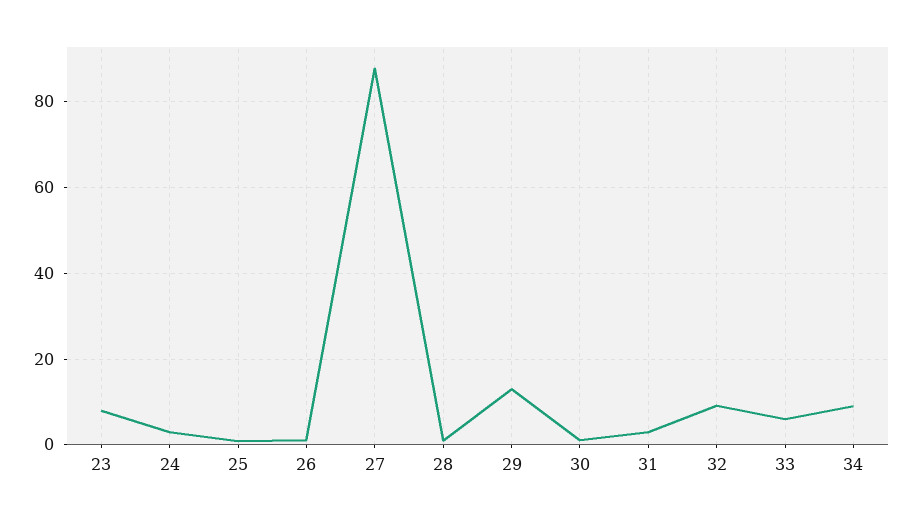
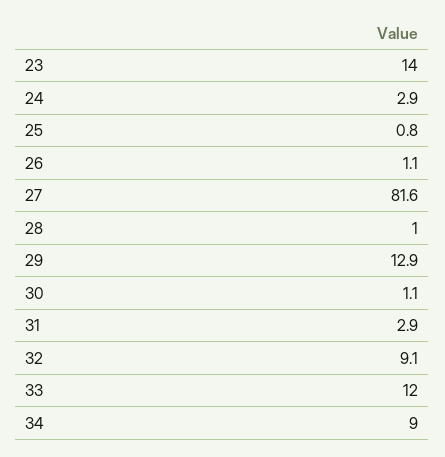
23: 8 -> 14
27: 88 -> 81.6
33: 6 -> 12

